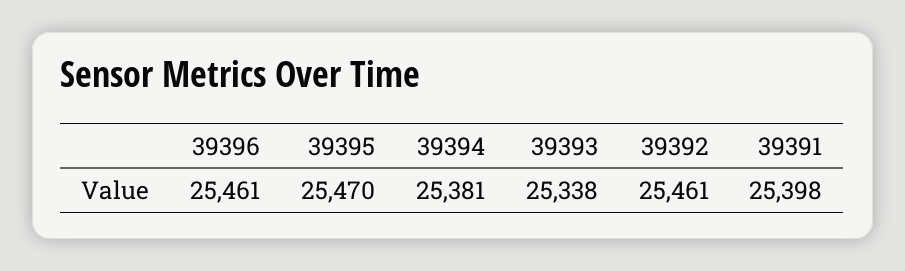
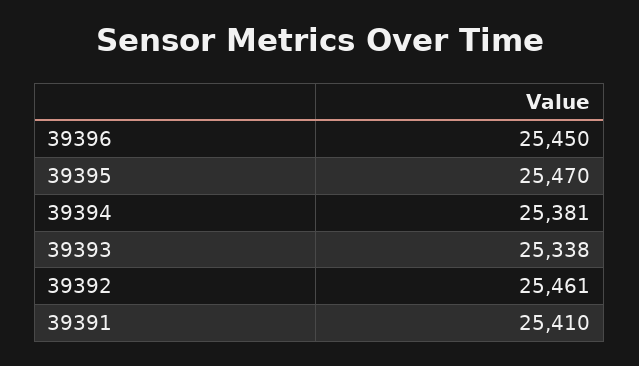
39396: 25461 -> 25450
39391: 25398 -> 25410

